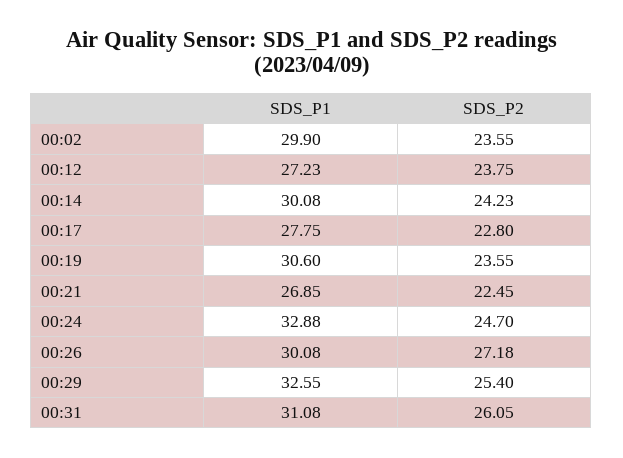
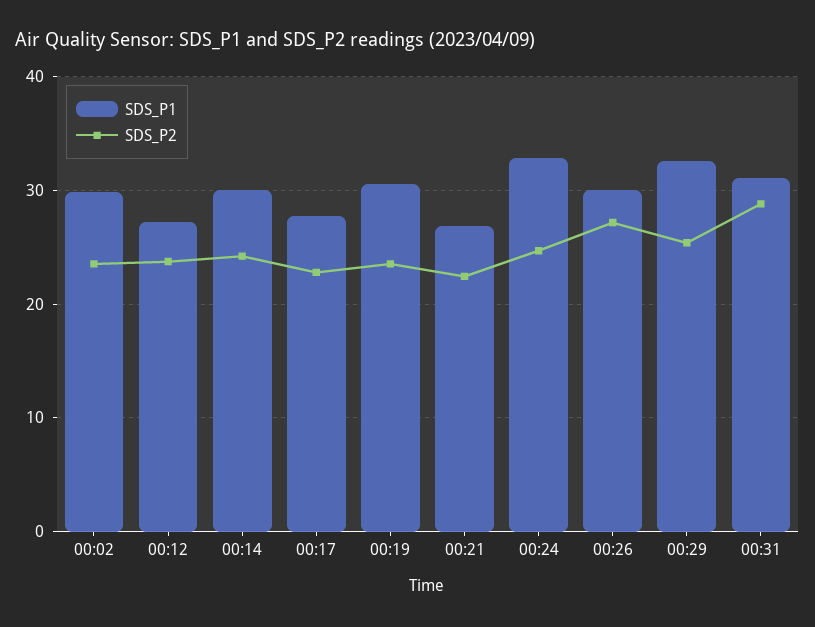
SDS_P2, 00:31: 26.05 -> 29

